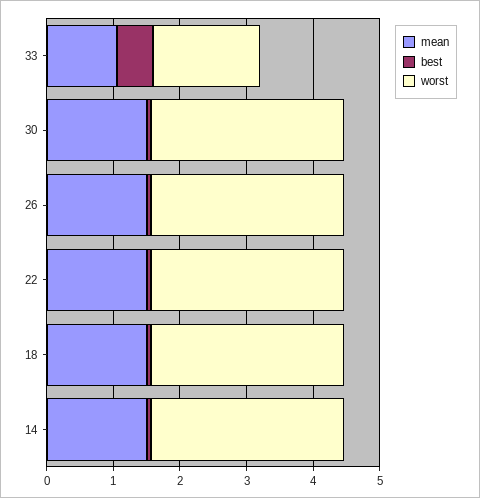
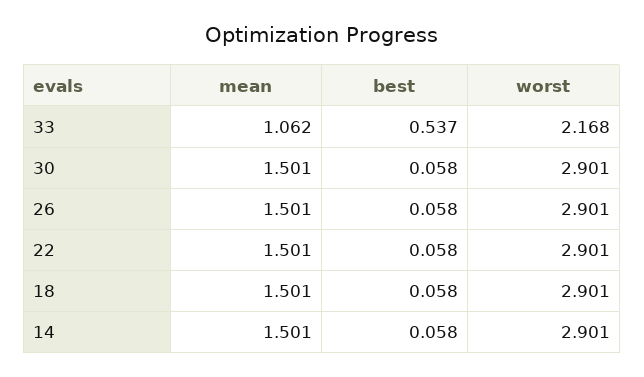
worst, 33: 1.6 -> 2.168

